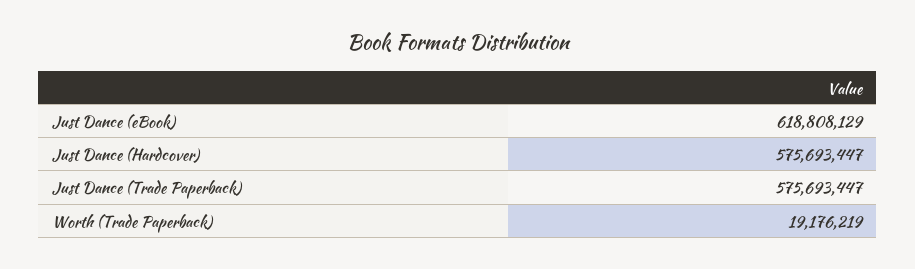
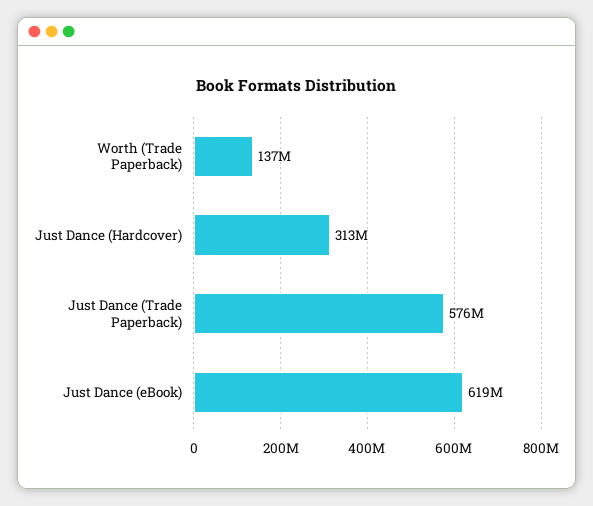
Just Dance (Hardcover): 575693447 -> 313000000
Worth (Trade Paperback): 19176219 -> 137000000

